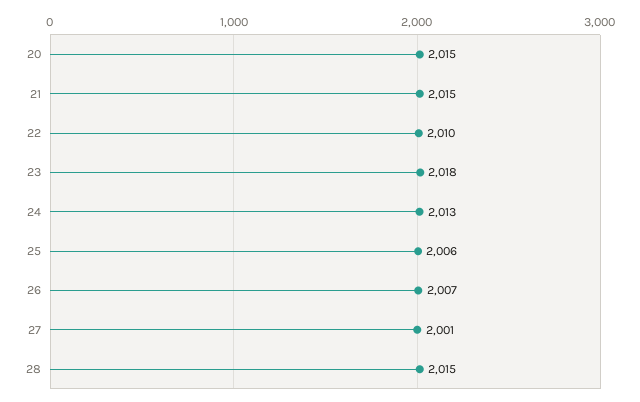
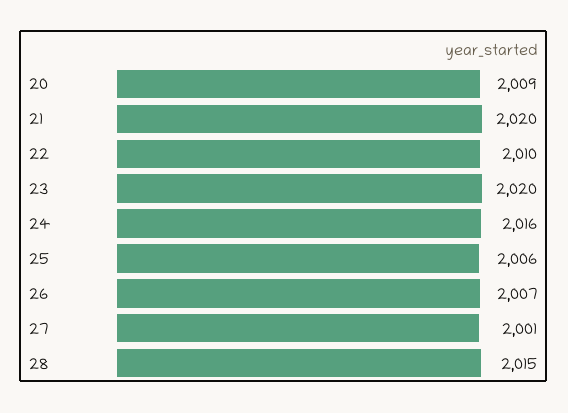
20: 2015 -> 2009
21: 2015 -> 2020
23: 2018 -> 2020
24: 2013 -> 2016

